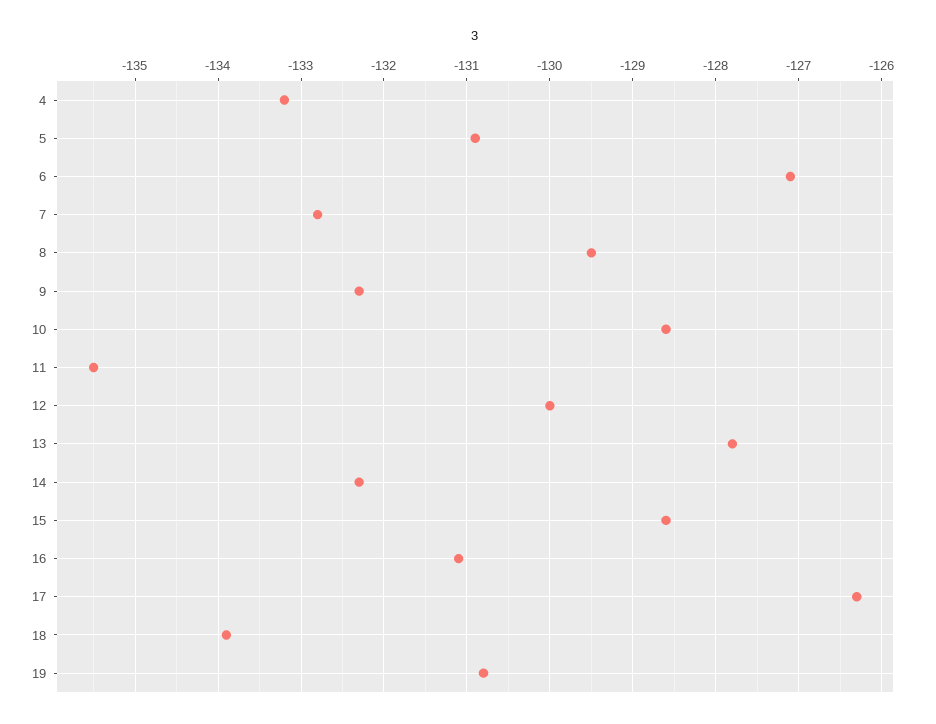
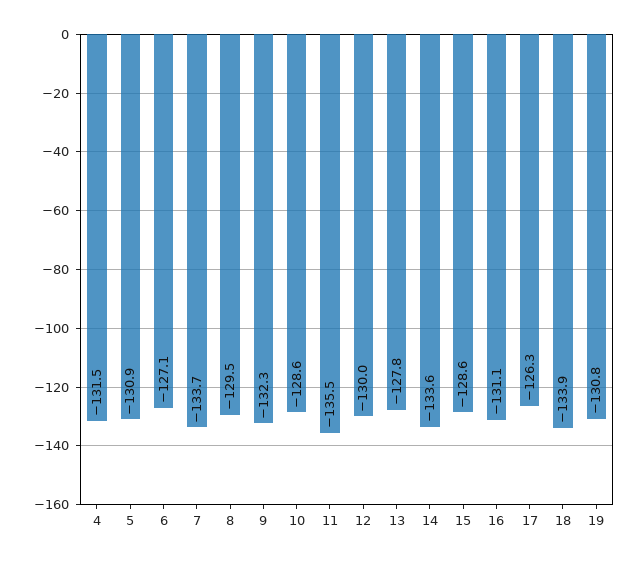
4: -133.2 -> -131.5
7: -132.8 -> -133.7
14: -132.3 -> -133.6

